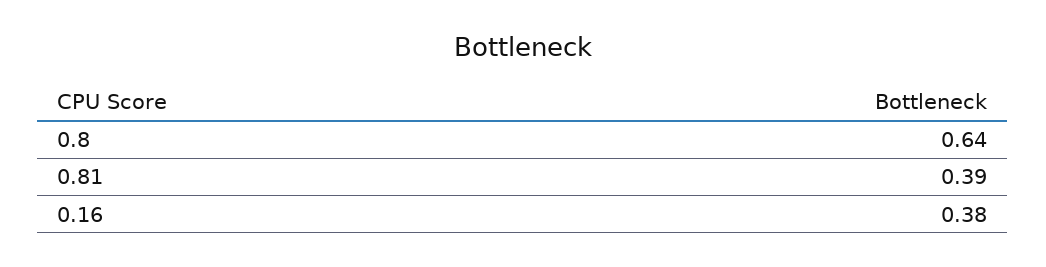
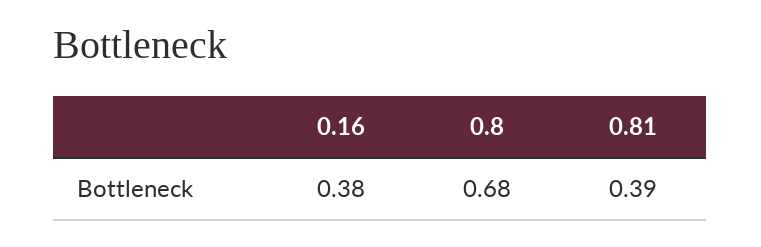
0.8: 0.64 -> 0.68

